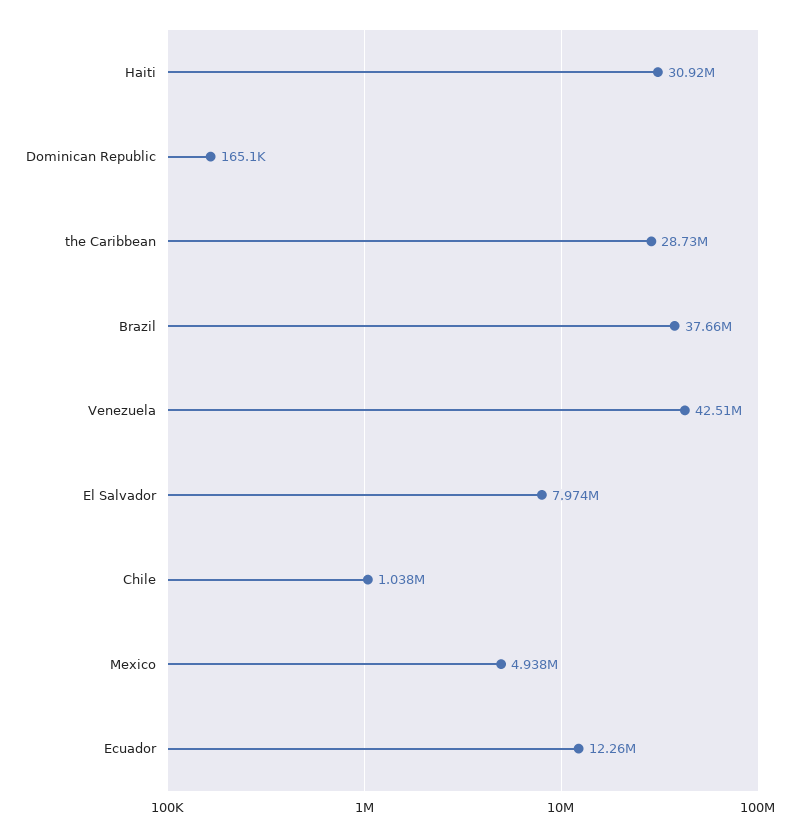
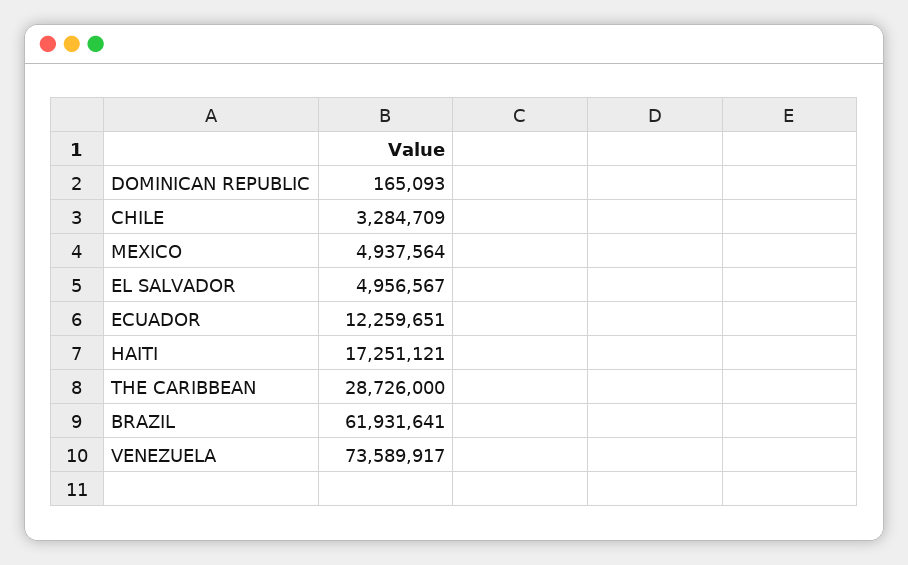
Haiti: 30920000 -> 17251121
Brazil: 37660000 -> 61931641
Venezuela: 42510000 -> 73589917
El Salvador: 7974000 -> 4956567
Chile: 1038000 -> 3284709

